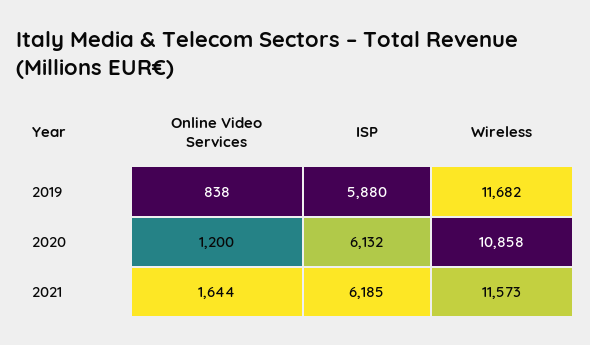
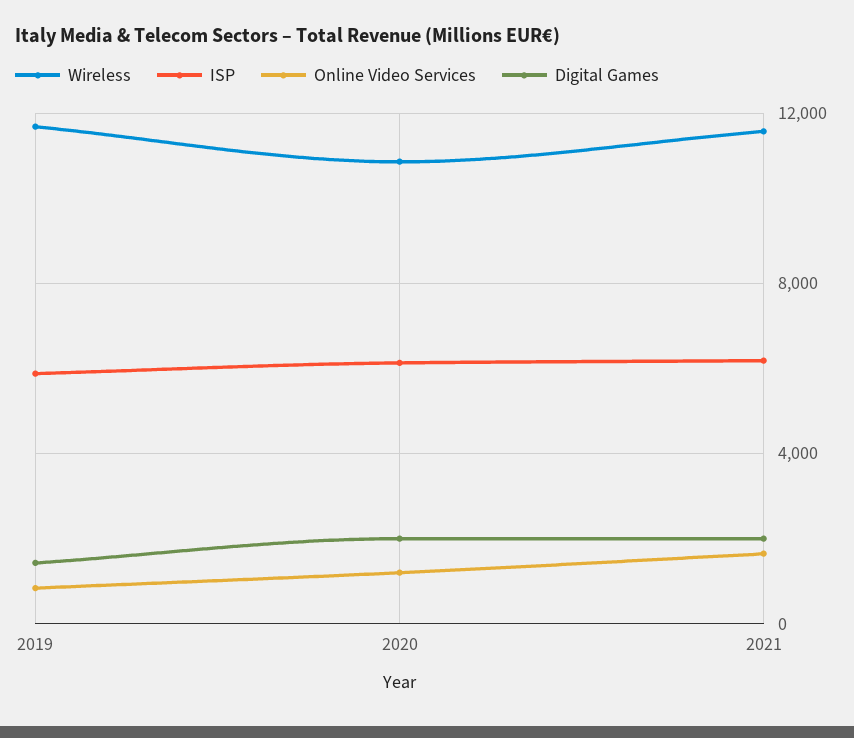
Digital Games, 2019: none -> 1500
Digital Games, 2020: none -> 2000
Digital Games, 2021: none -> 2000

